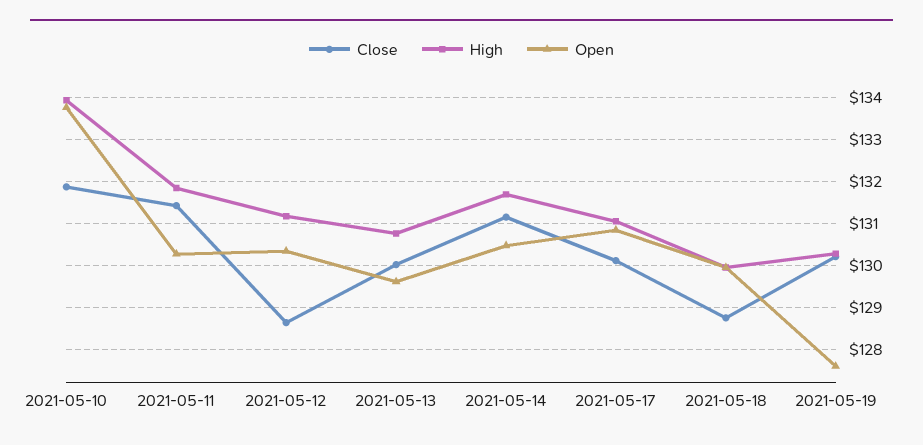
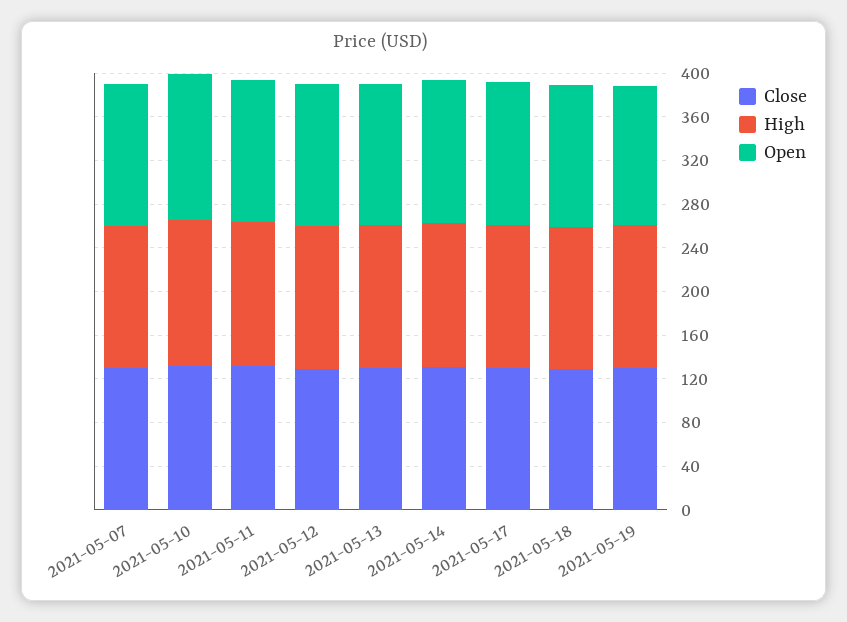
Close, 2021-05-07: none -> 130
High, 2021-05-07: none -> 130
Open, 2021-05-07: none -> 130

